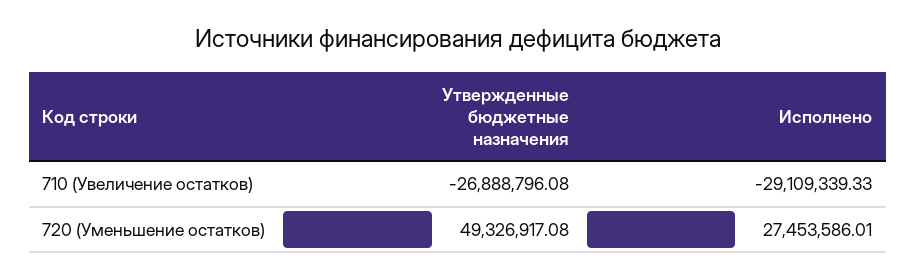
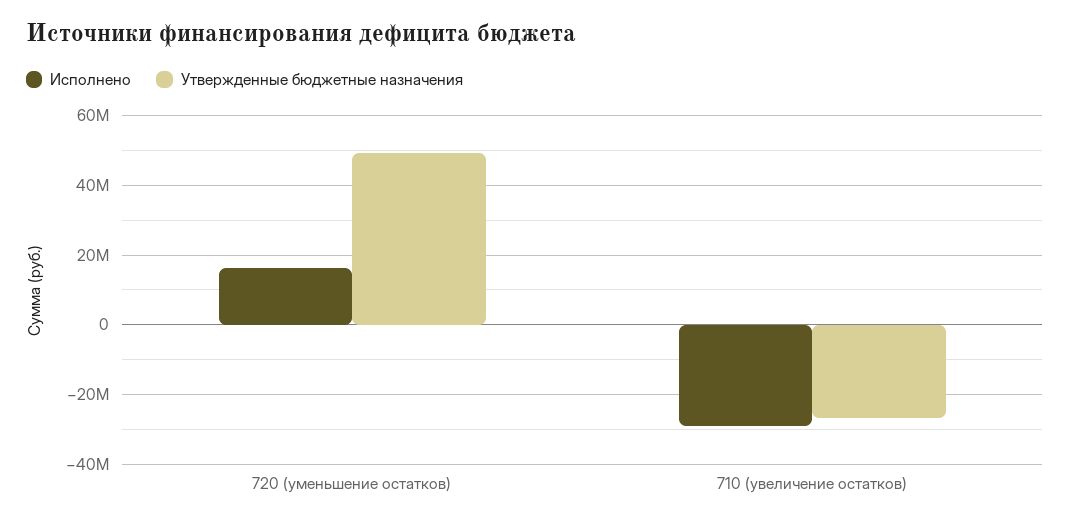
Исполнено, 720 (Уменьшение остатков): 27453586.01 -> 16000000

